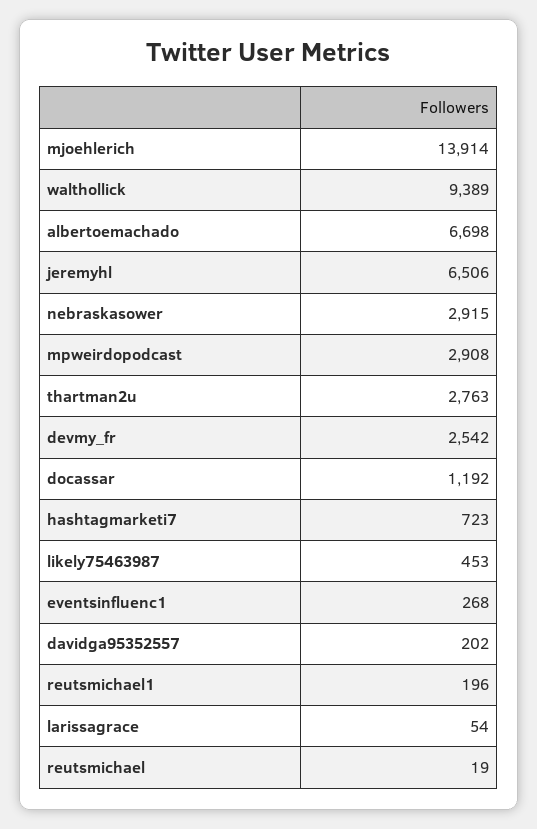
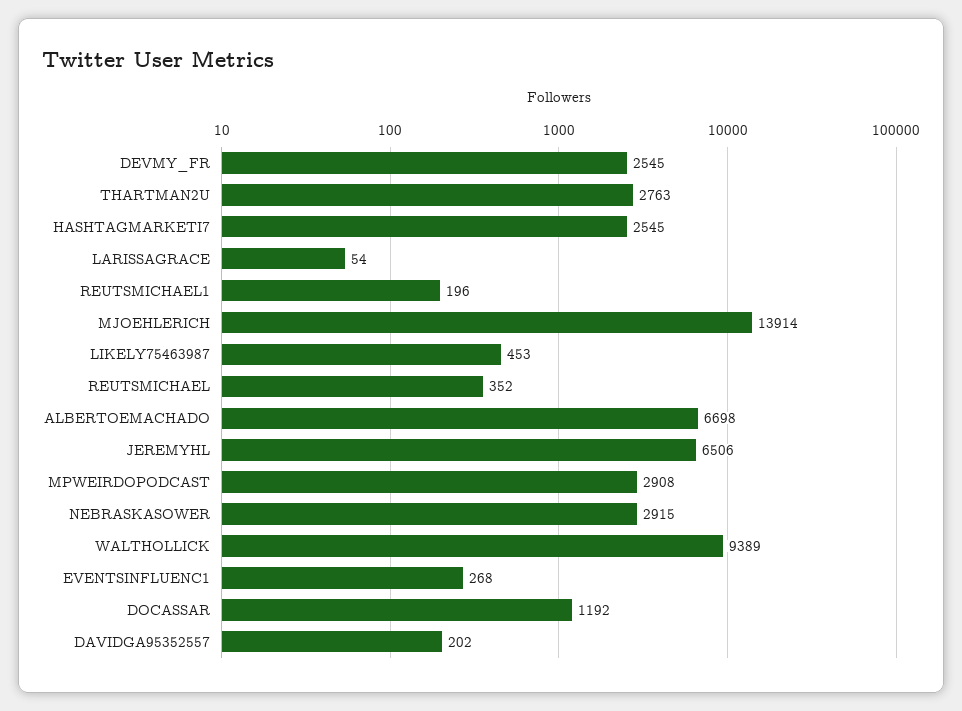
devmy_fr: 2542 -> 2545
hashtagmarketi7: 723 -> 2545
reutsmichael: 19 -> 352

